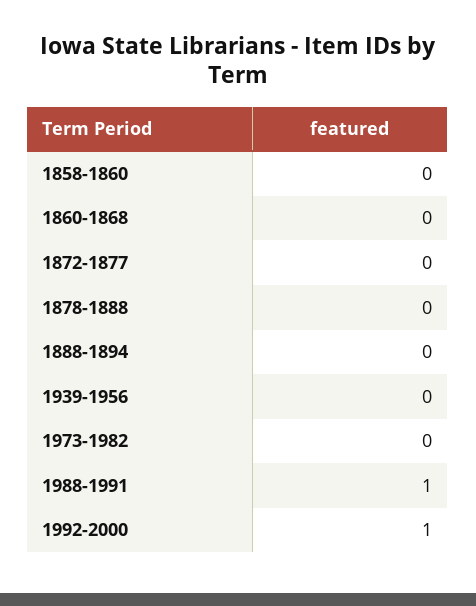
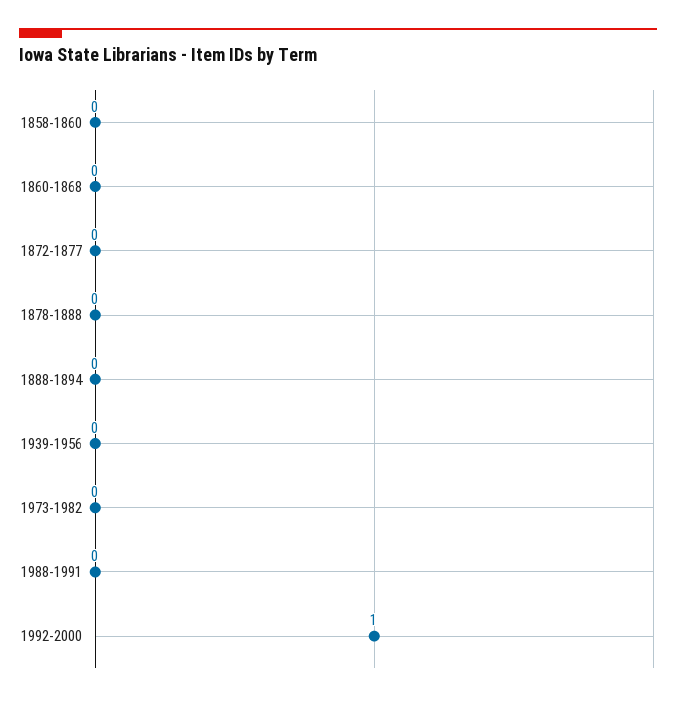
1988-1991: 1 -> 0

